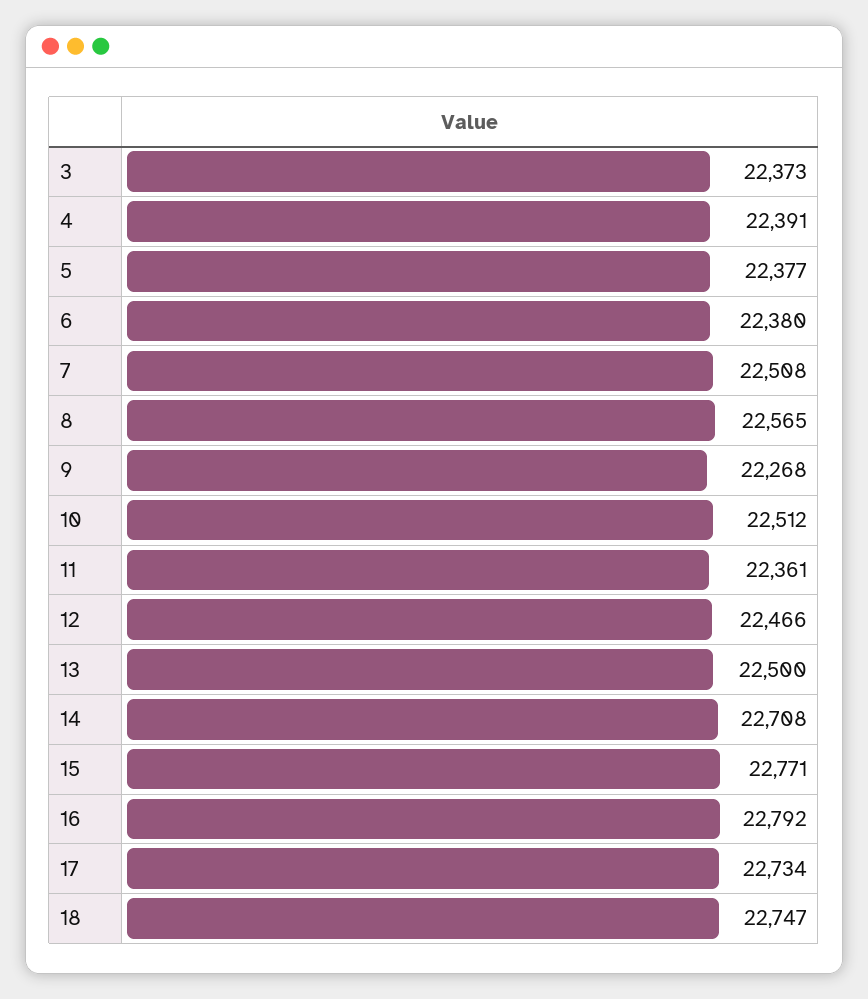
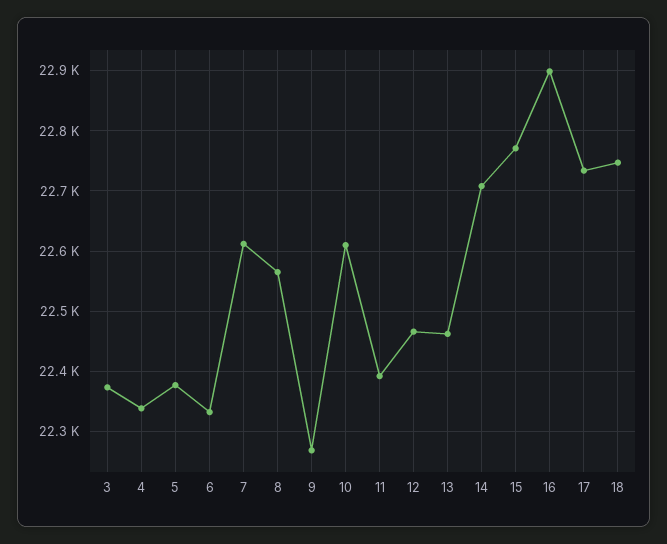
4: 22391 -> 22340
6: 22380 -> 22330
7: 22508 -> 22610
10: 22512 -> 22610
11: 22361 -> 22390
13: 22500 -> 22460
16: 22792 -> 22900

